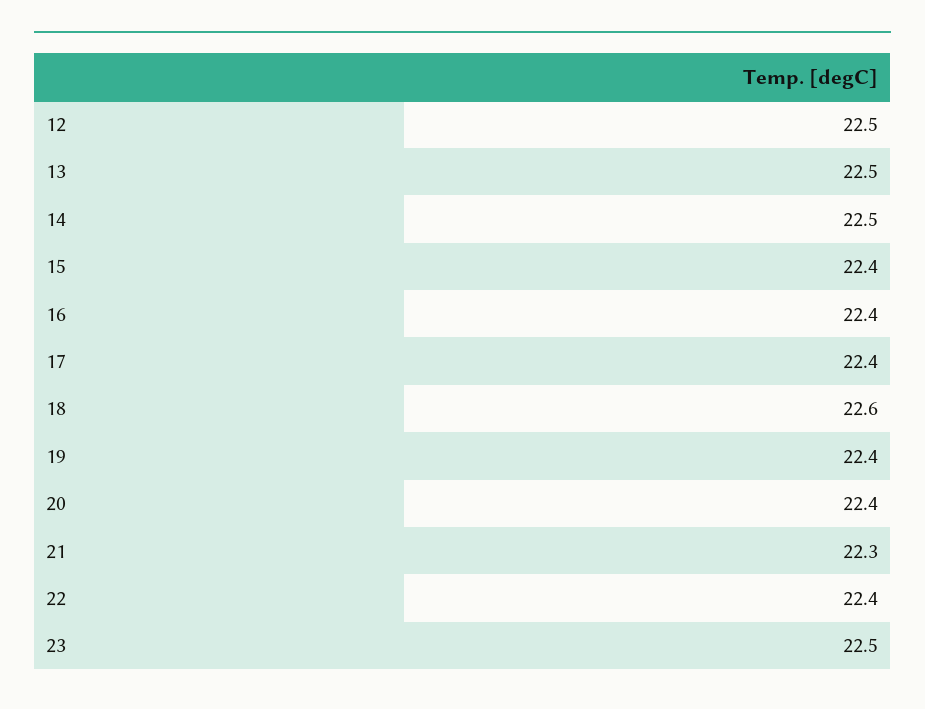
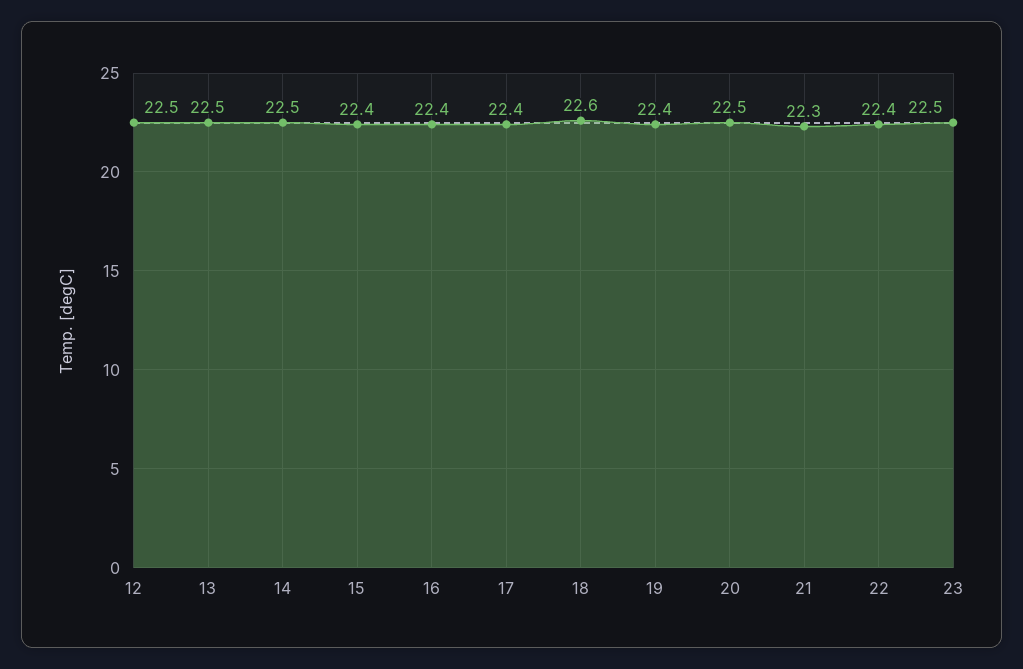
20: 22.4 -> 22.5

